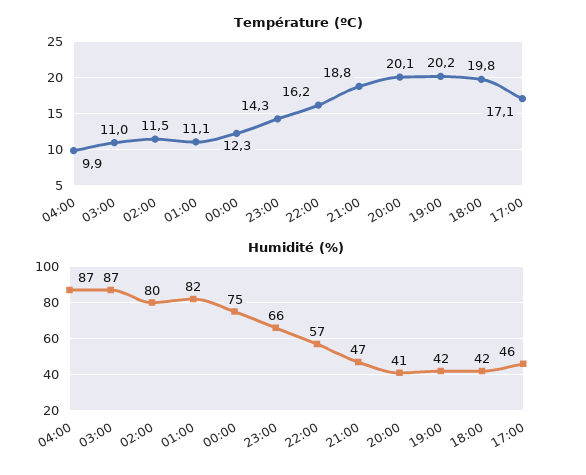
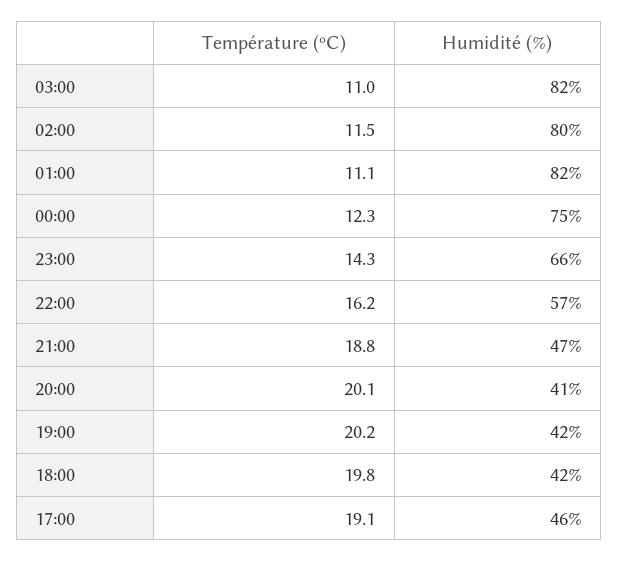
Température (ºC), 04:00: 9.9 -> none
Température (ºC), 17:00: 17.1 -> 19.1
Humidité (%), 04:00: 87 -> none
Humidité (%), 03:00: 87 -> 82

